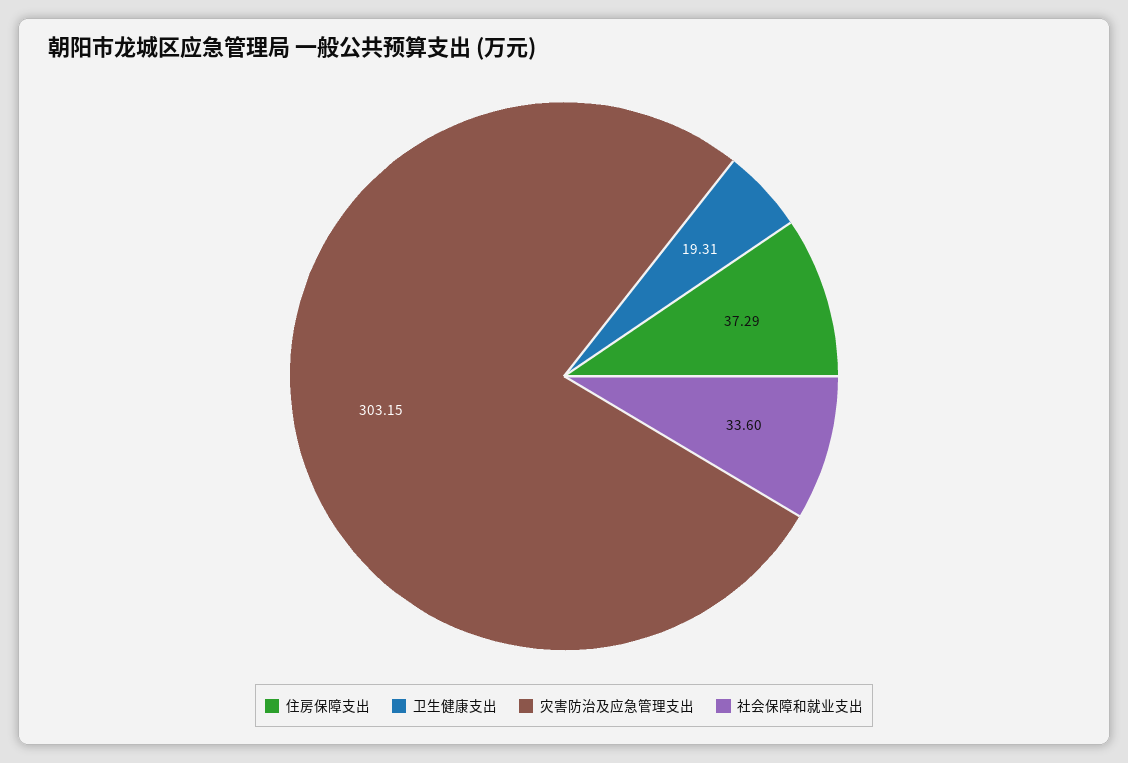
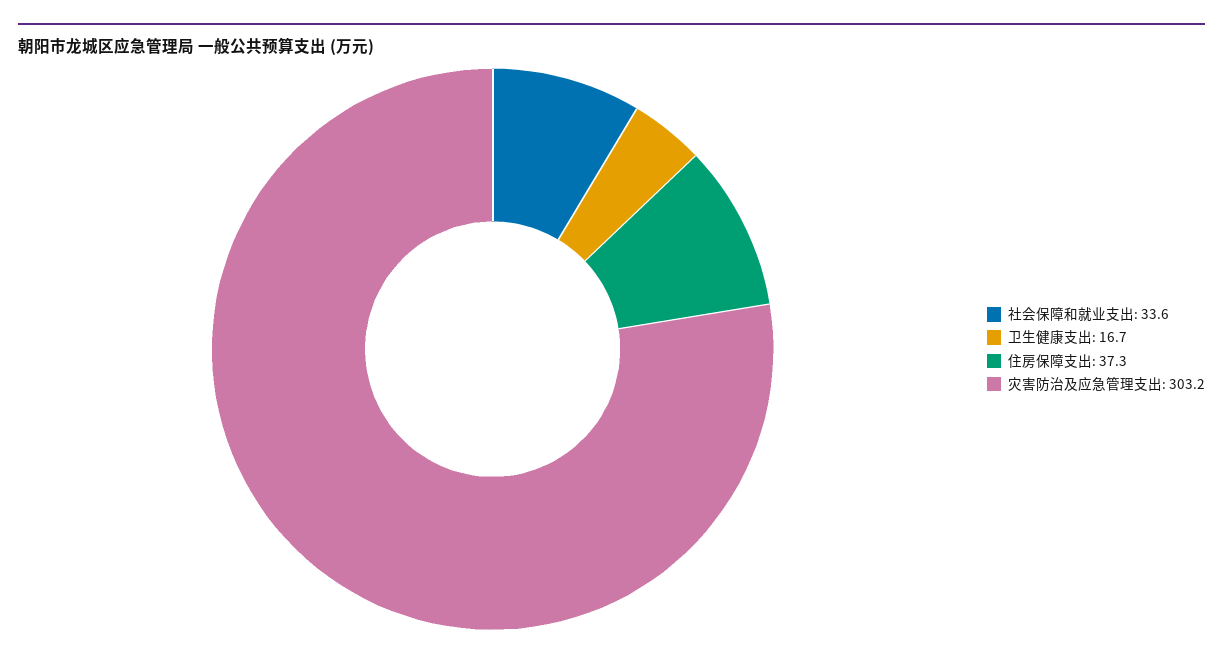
卫生健康支出: 19.31 -> 16.7

